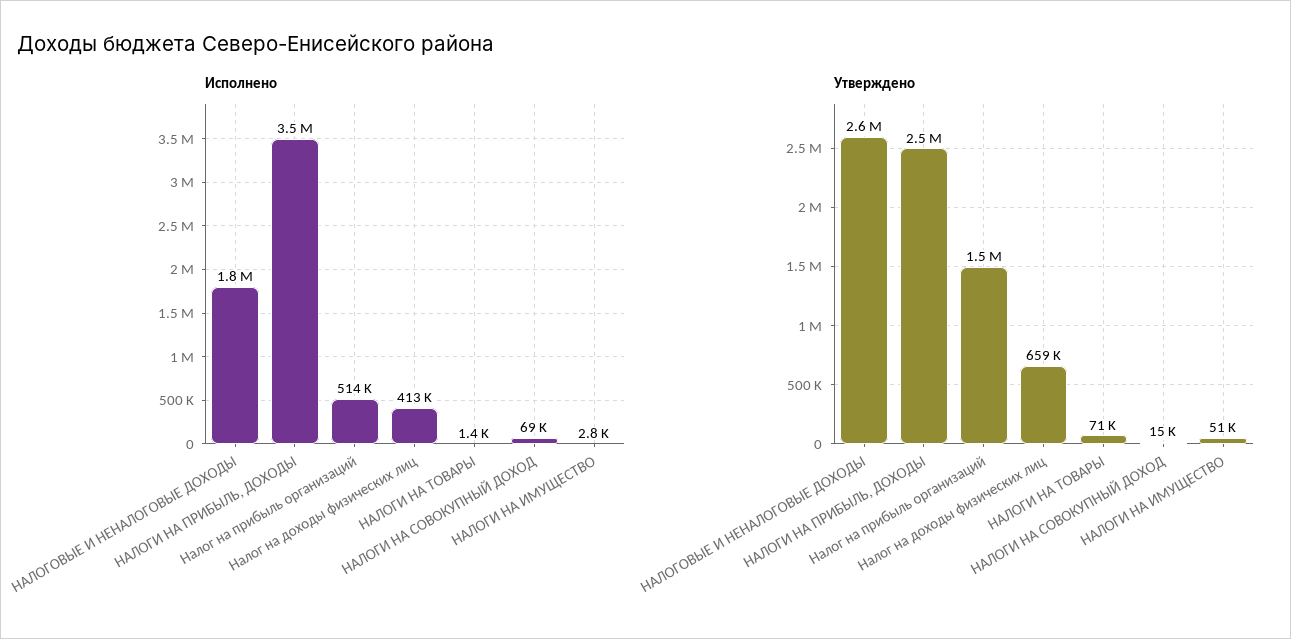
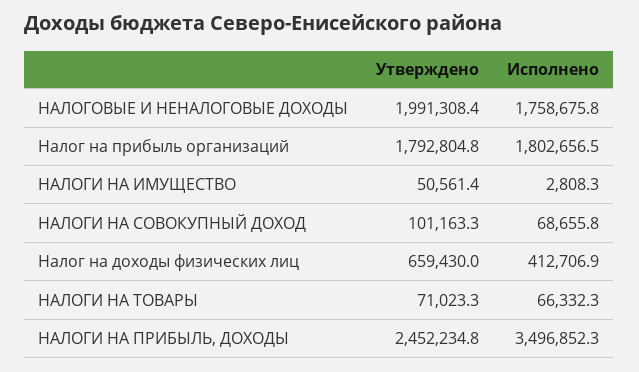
Исполнено, Налог на прибыль организаций: 514000 -> 1802656.5
Исполнено, НАЛОГИ НА ТОВАРЫ: 1400 -> 66332.3
Утверждено, НАЛОГОВЫЕ И НЕНАЛОГОВЫЕ ДОХОДЫ: 2600000 -> 1991308.4
Утверждено, Налог на прибыль организаций: 1500000 -> 1792804.8
Утверждено, НАЛОГИ НА СОВОКУПНЫЙ ДОХОД: 15000 -> 101163.3

